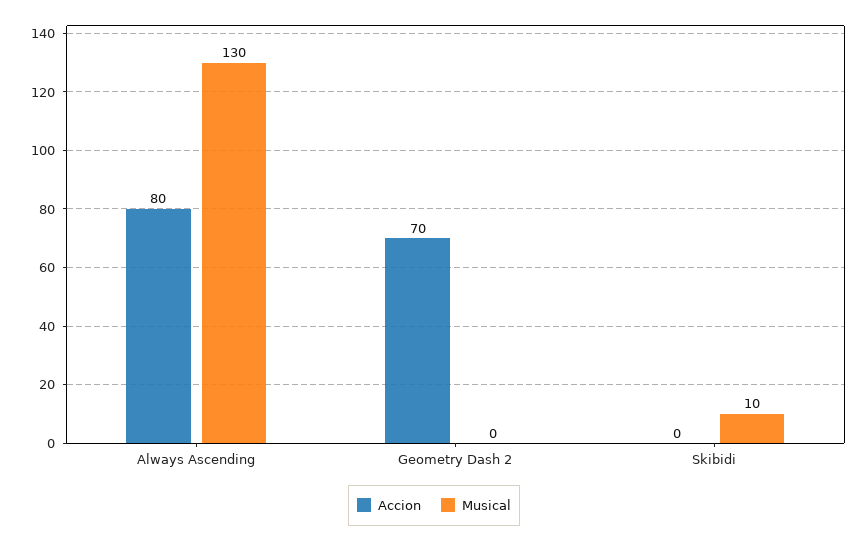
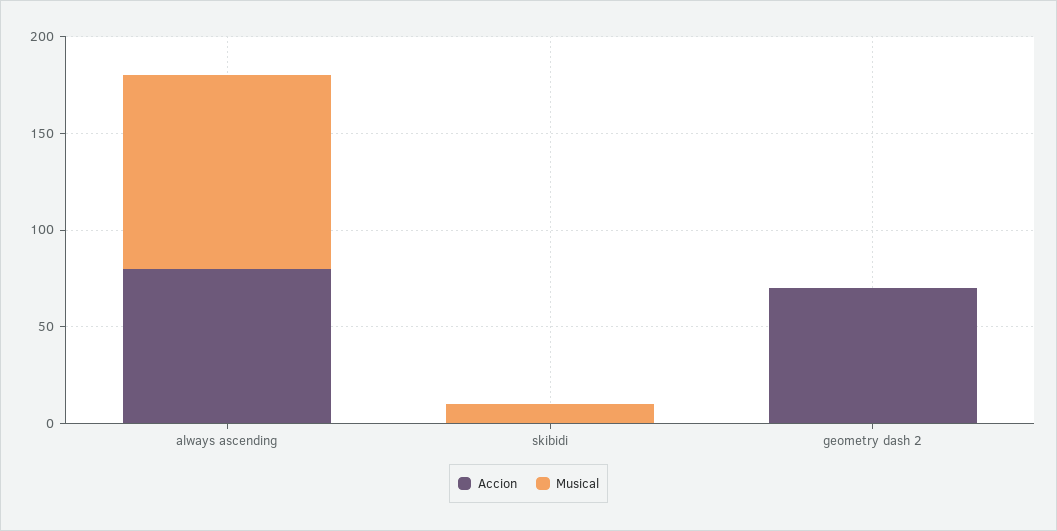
Musical, Always Ascending: 130 -> 100

